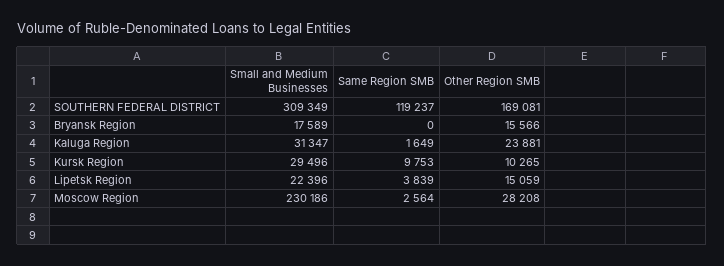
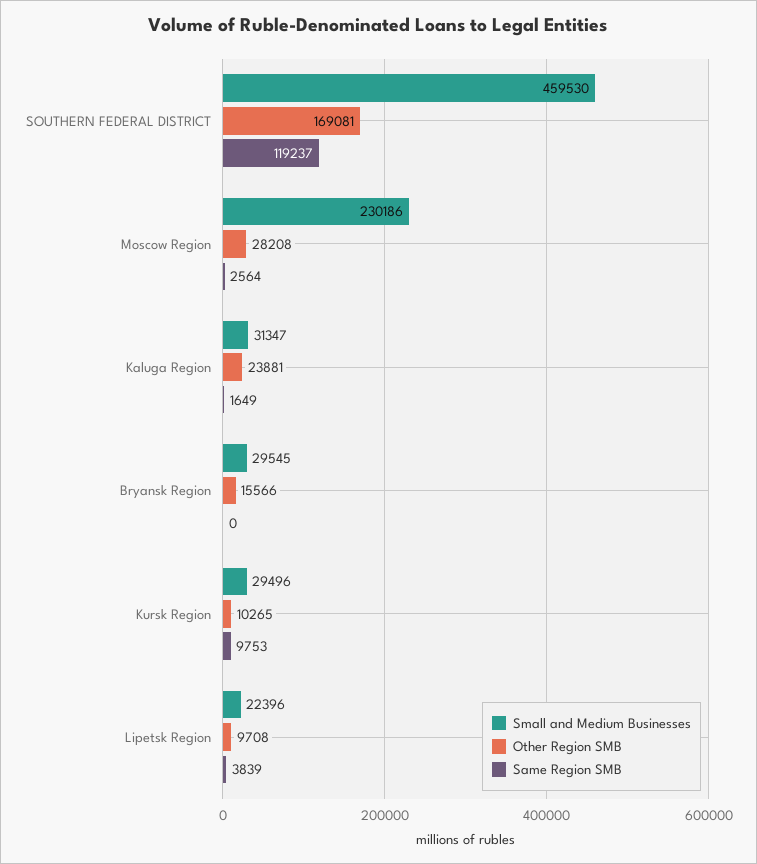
Small and Medium Businesses, SOUTHERN FEDERAL DISTRICT: 309349 -> 459530
Small and Medium Businesses, Bryansk Region: 17589 -> 29545
Other Region SMB, Lipetsk Region: 15059 -> 9708

